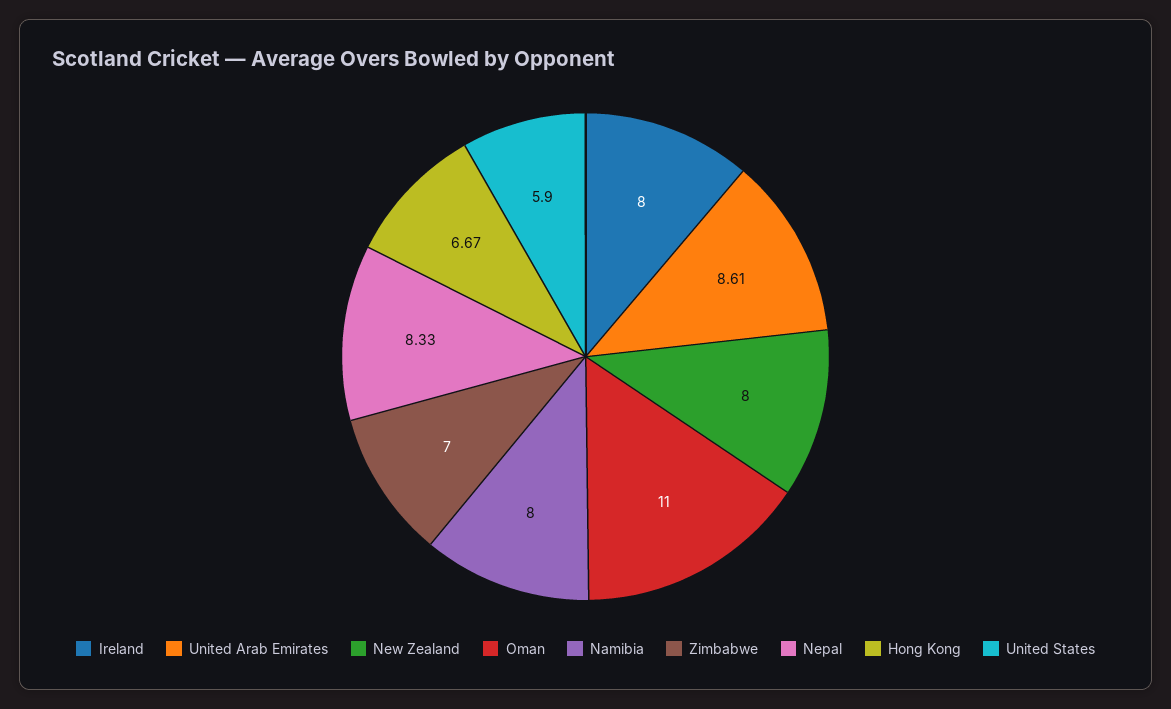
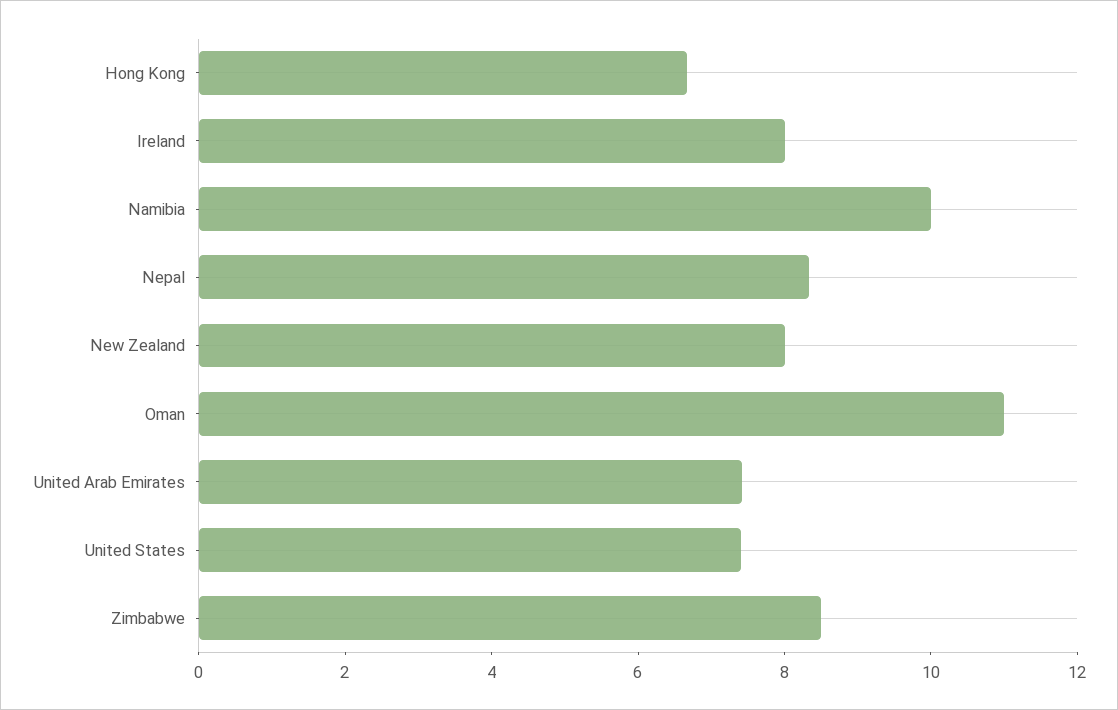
United Arab Emirates: 8.61 -> 7.5
Namibia: 8 -> 10
Zimbabwe: 7 -> 8.5
United States: 5.9 -> 7.5

